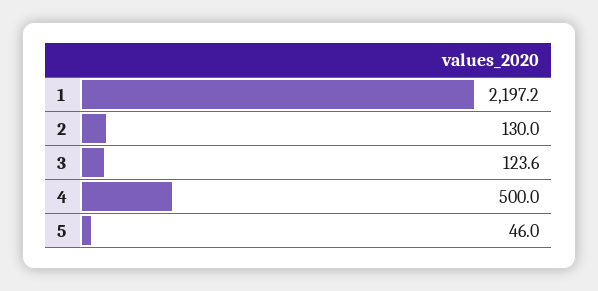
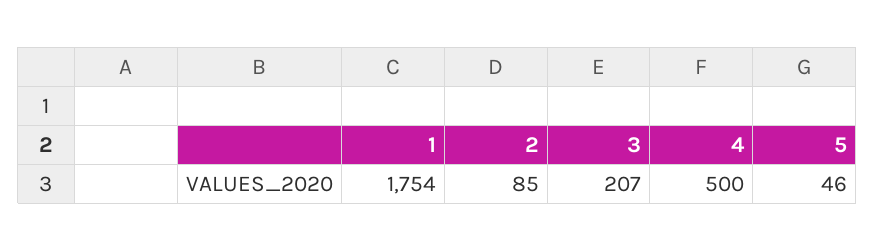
1: 2197.2 -> 1754
2: 130 -> 85
3: 123.6 -> 207

